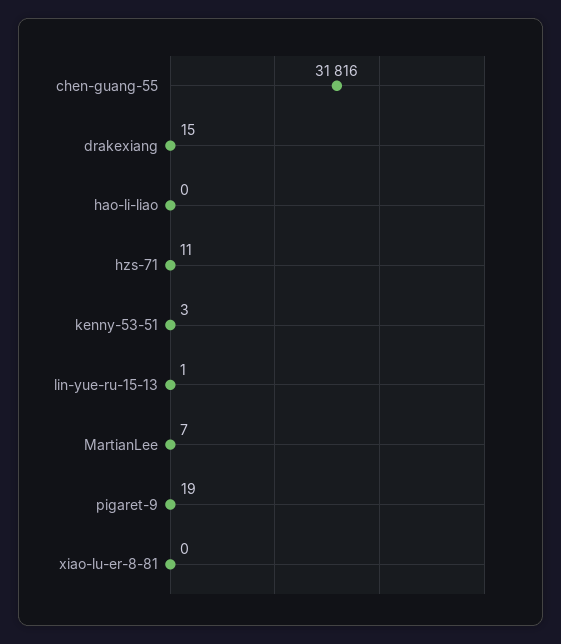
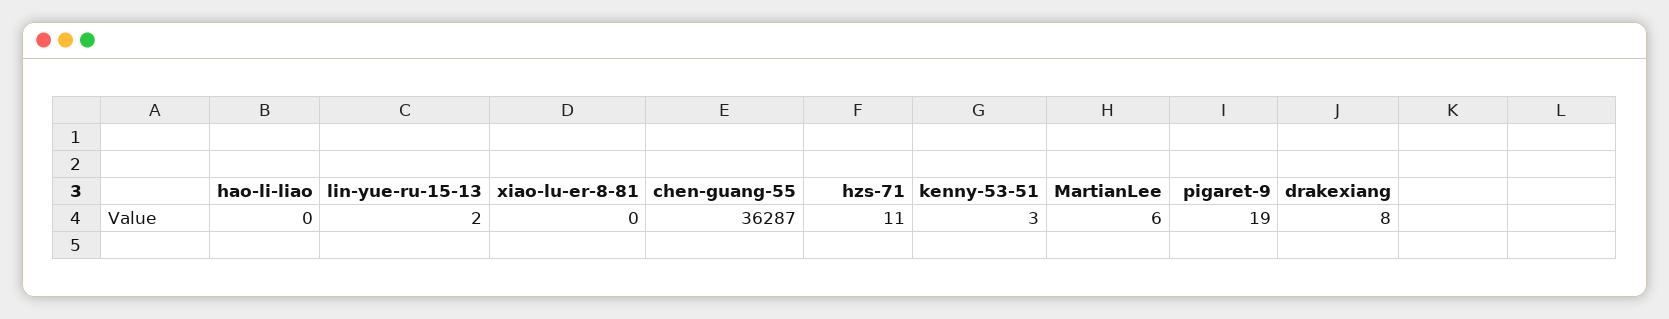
chen-guang-55: 31816 -> 36287
drakexiang: 15 -> 8
lin-yue-ru-15-13: 1 -> 2
MartianLee: 7 -> 6

